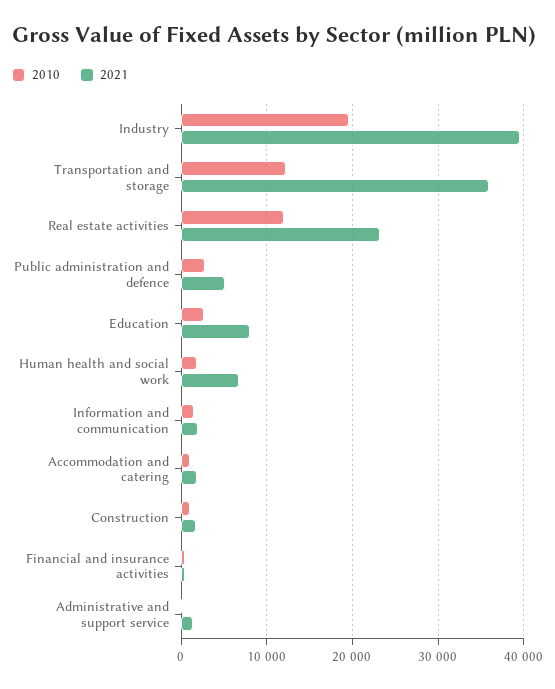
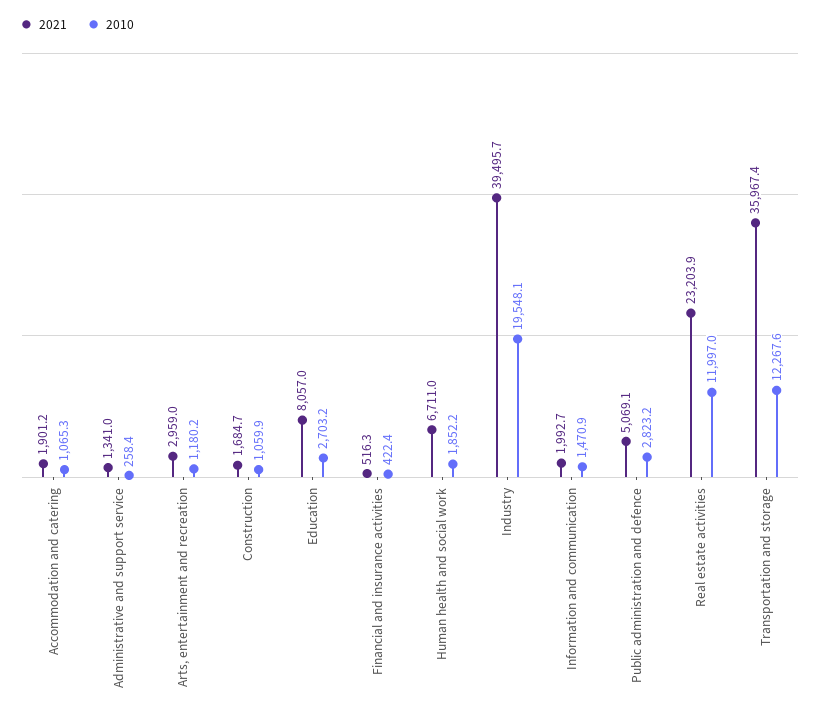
2021, Arts, entertainment and recreation: none -> 2959
2010, Arts, entertainment and recreation: none -> 1180.2

